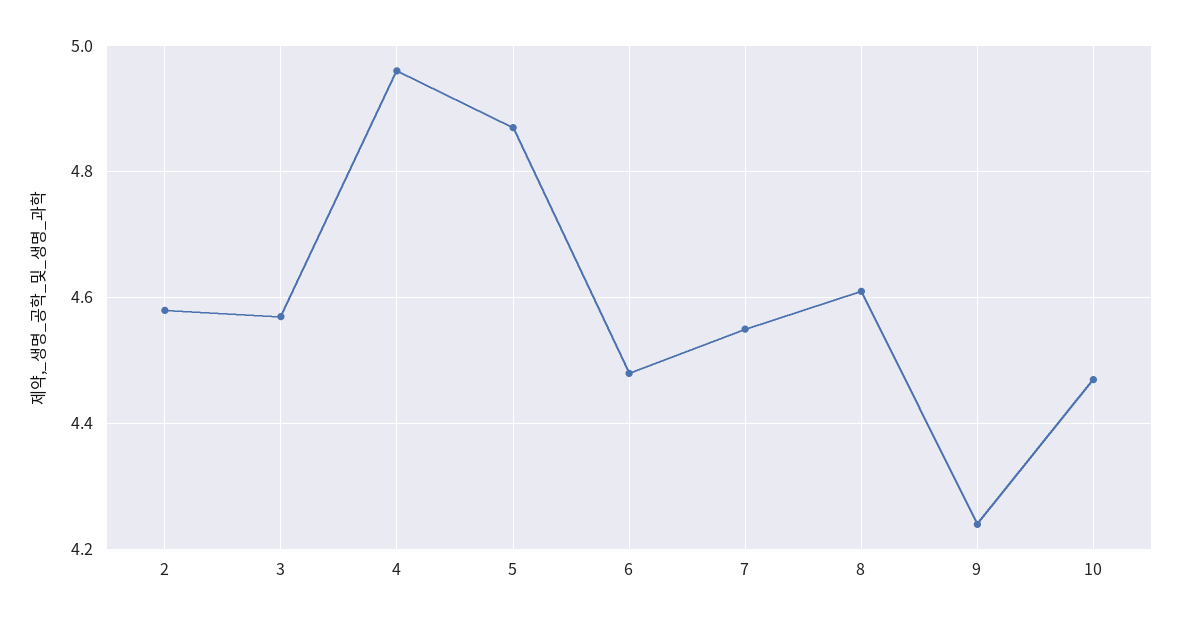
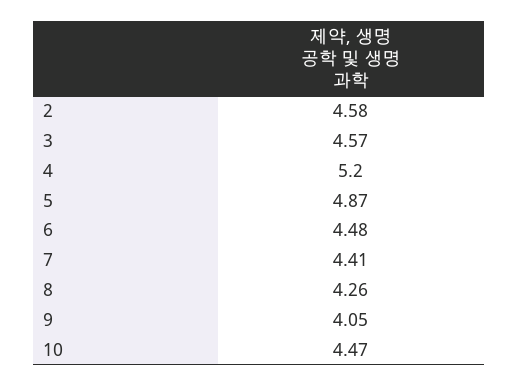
4: 4.95 -> 5.2
7: 4.55 -> 4.41
8: 4.6 -> 4.26
9: 4.25 -> 4.05

